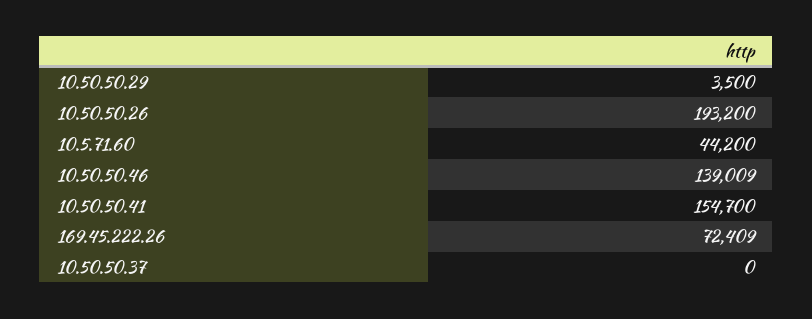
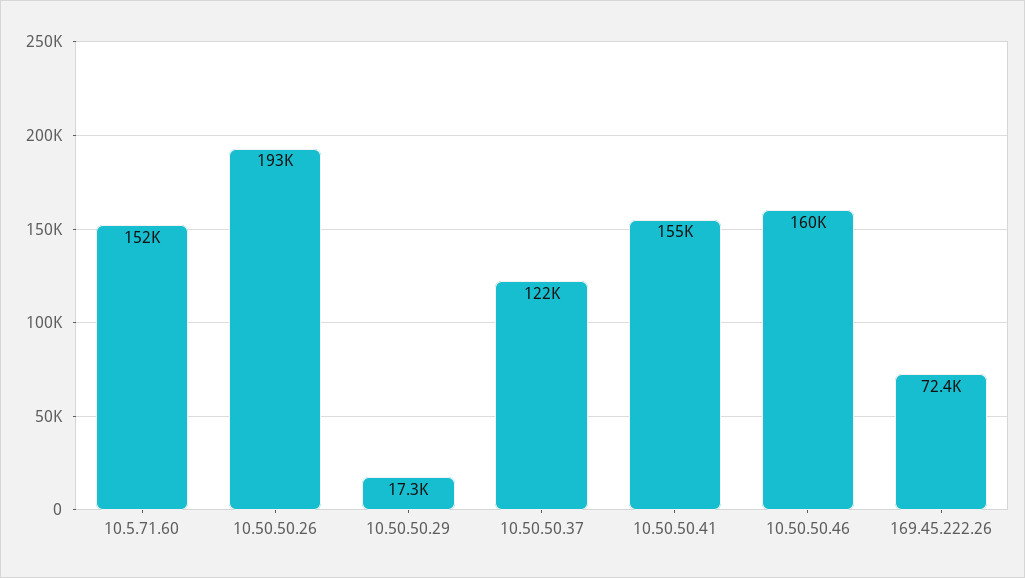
10.50.50.29: 3500 -> 17300
10.5.71.60: 44200 -> 152000
10.50.50.46: 139009 -> 160000
10.50.50.37: 0 -> 122000

